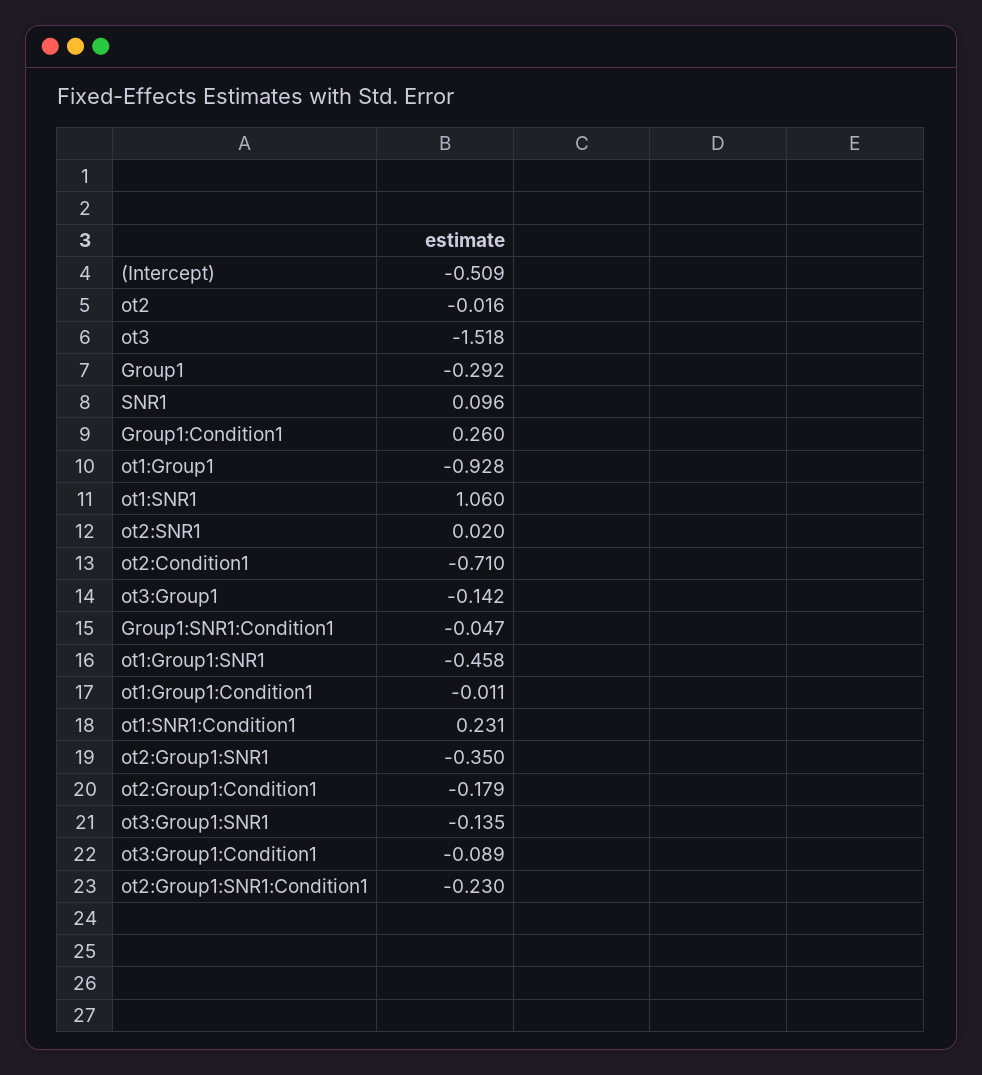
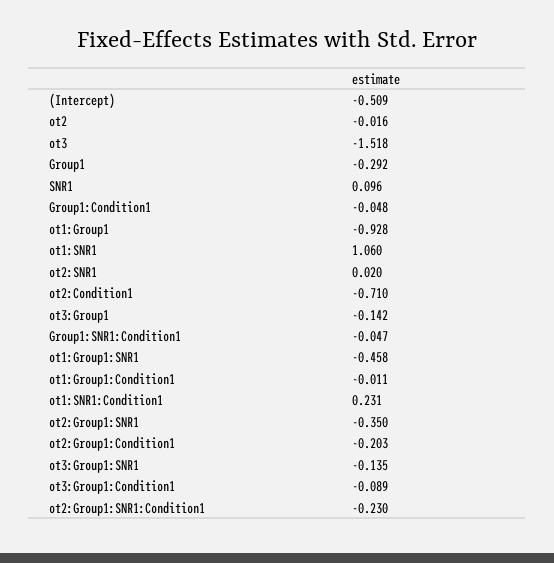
Group1:Condition1: 0.26 -> -0.048
ot2:Group1:Condition1: -0.179 -> -0.203

